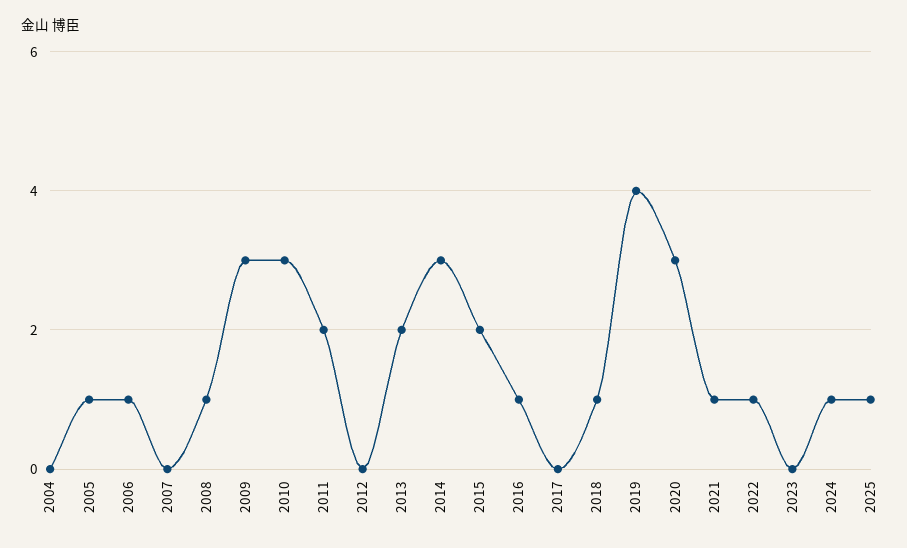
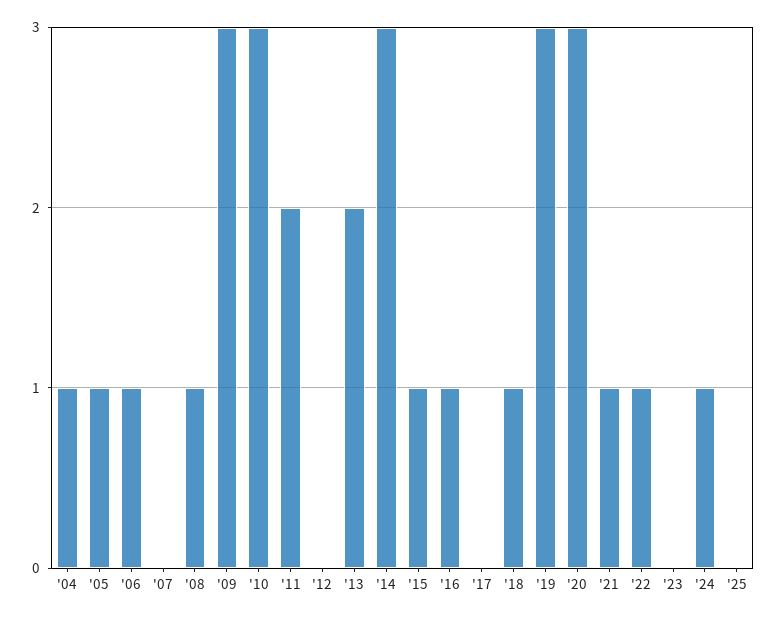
2004: 0 -> 1
2015: 2 -> 1
2019: 4 -> 3
2025: 1 -> 0

